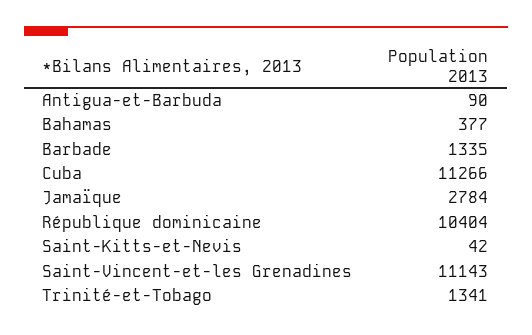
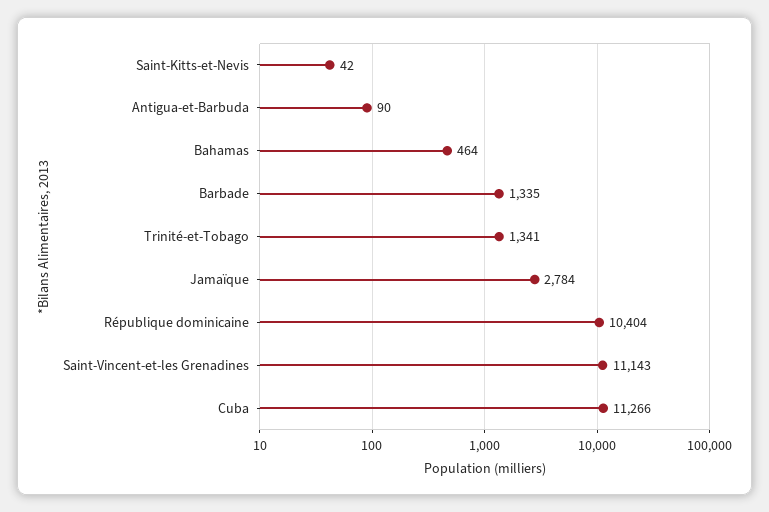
Bahamas: 377 -> 464

